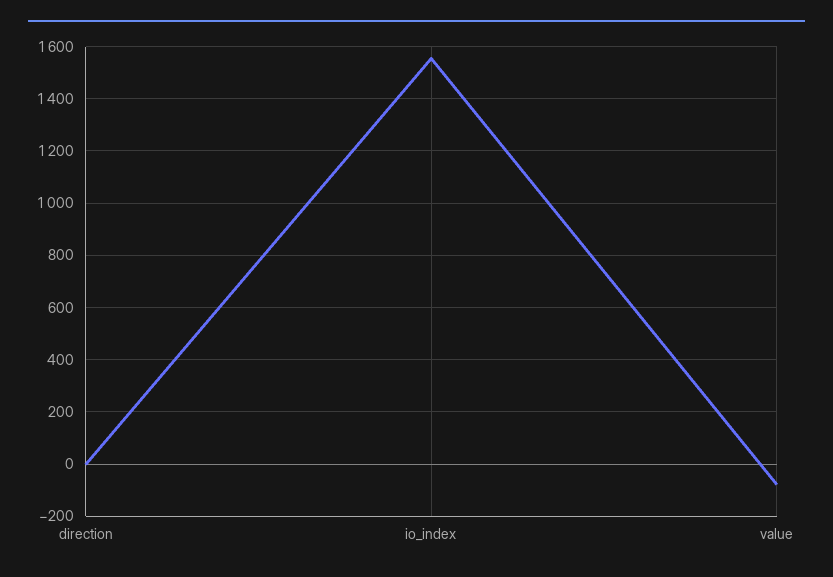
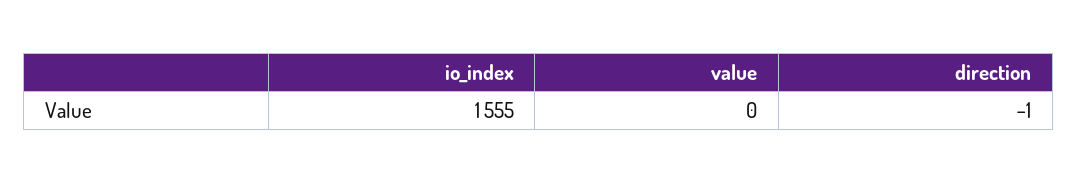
value: -75 -> 0

